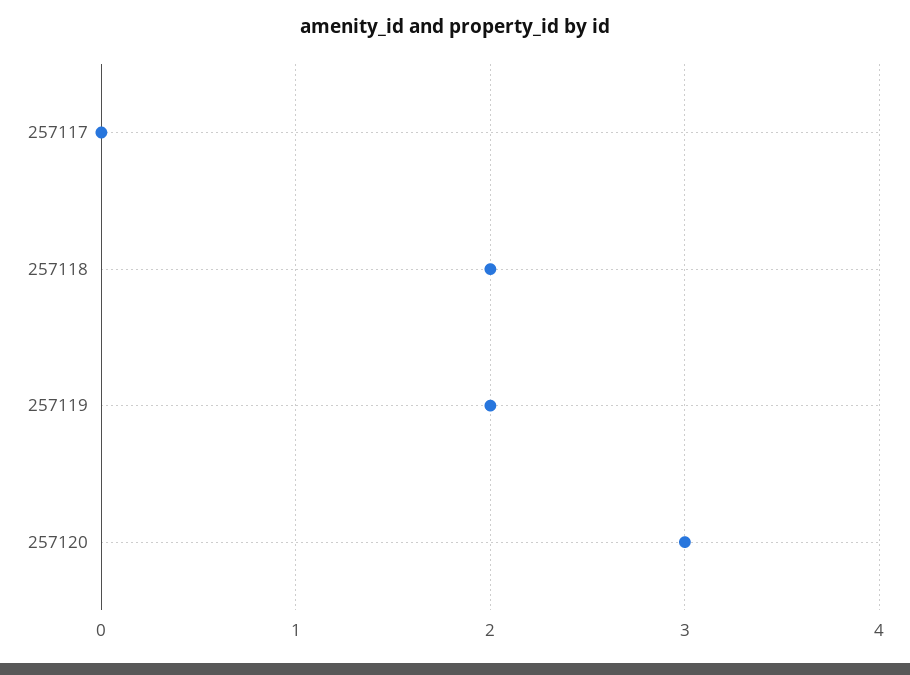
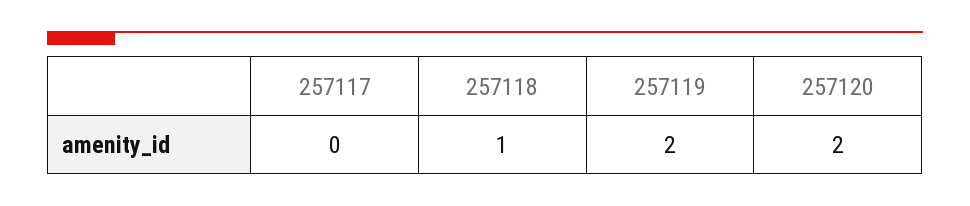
257118: 2 -> 1
257120: 3 -> 2

